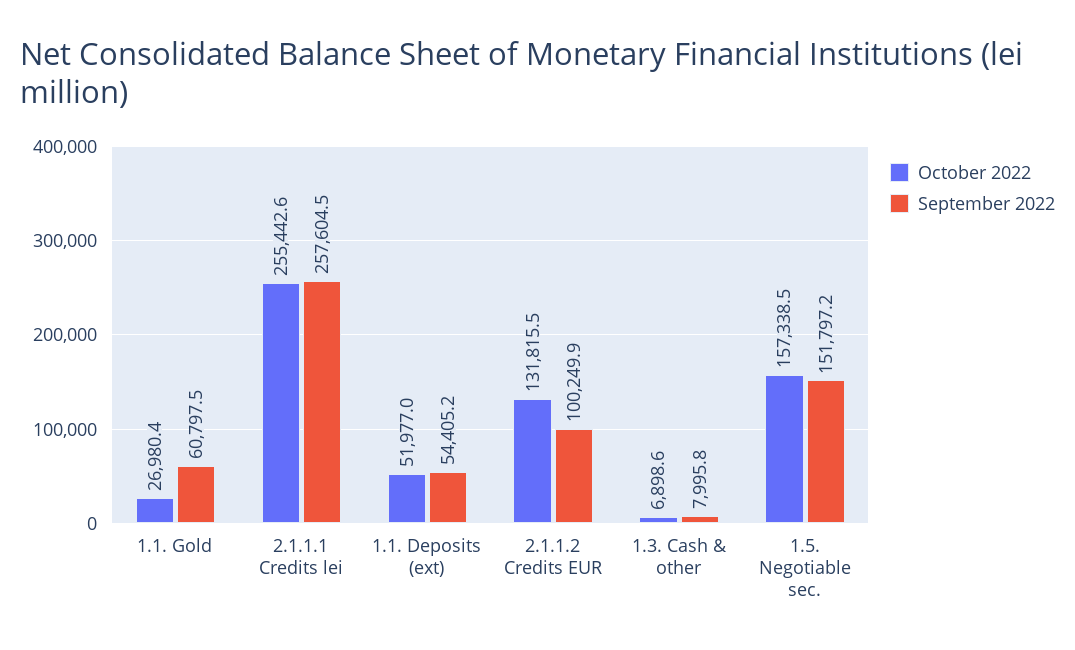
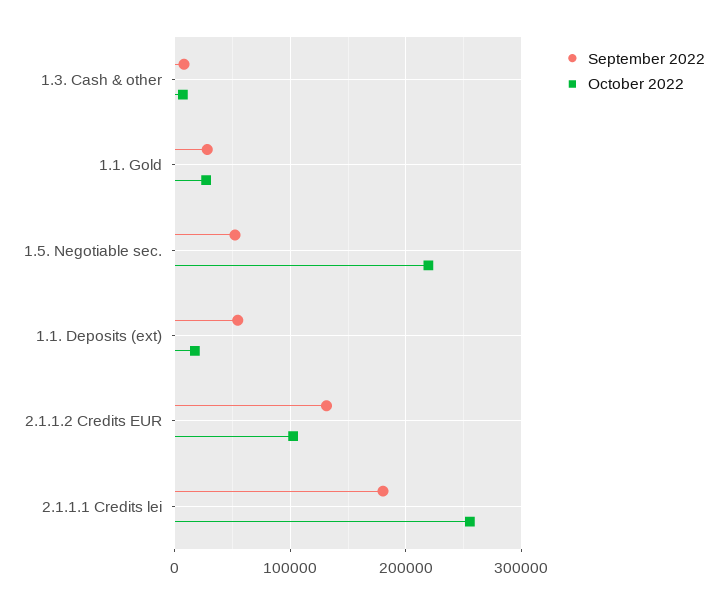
September 2022, 1.1. Gold: 60797.5 -> 30000
September 2022, 2.1.1.1 Credits lei: 257604.5 -> 180000
October 2022, 1.1. Deposits (ext): 51977 -> 20000
October 2022, 2.1.1.2 Credits EUR: 131815.5 -> 100000
September 2022, 2.1.1.2 Credits EUR: 100249.9 -> 130000
October 2022, 1.5. Negotiable sec.: 157338.5 -> 220000
September 2022, 1.5. Negotiable sec.: 151797.2 -> 50000

